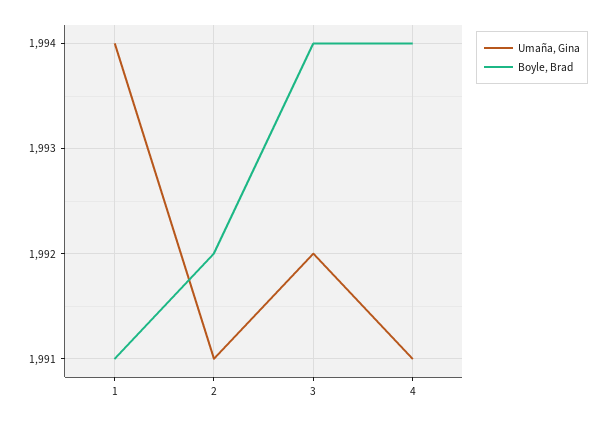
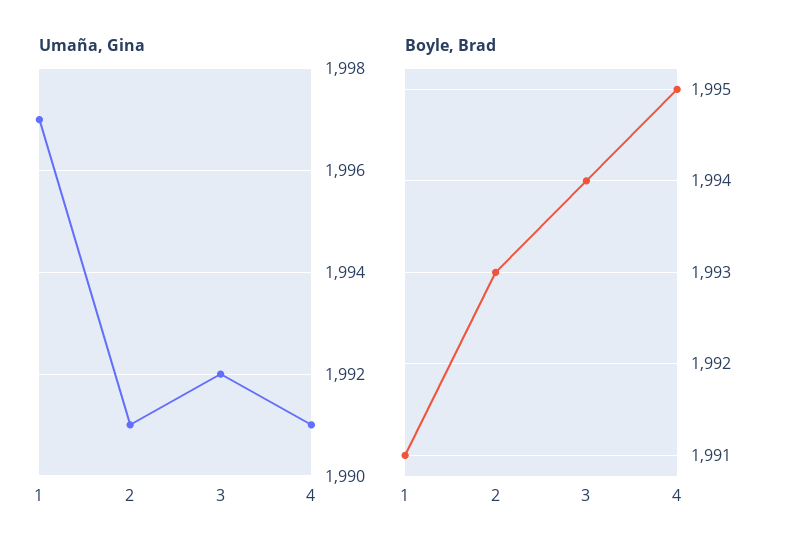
Umaña, Gina, 1: 1994 -> 1997
Boyle, Brad, 2: 1992 -> 1993
Boyle, Brad, 4: 1994 -> 1995

